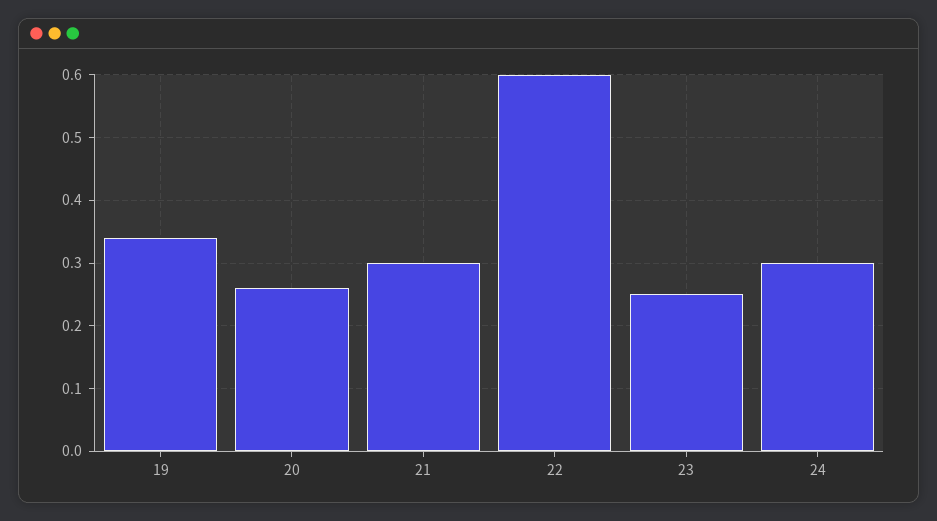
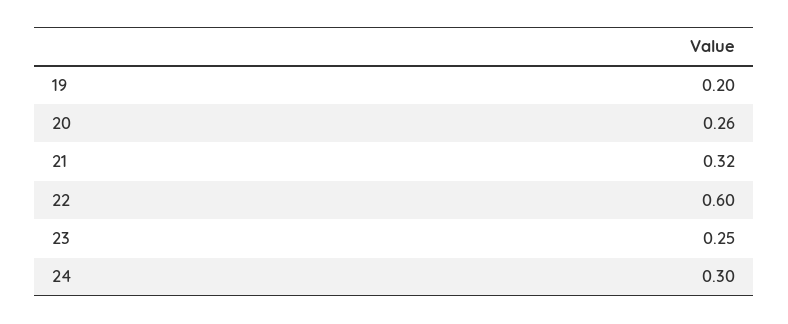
19: 0.34 -> 0.2
21: 0.3 -> 0.32

